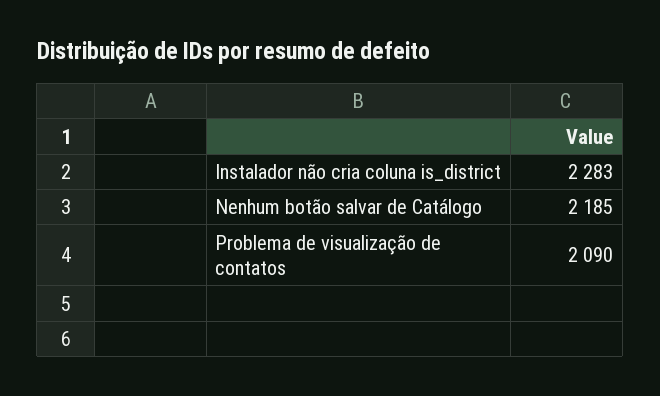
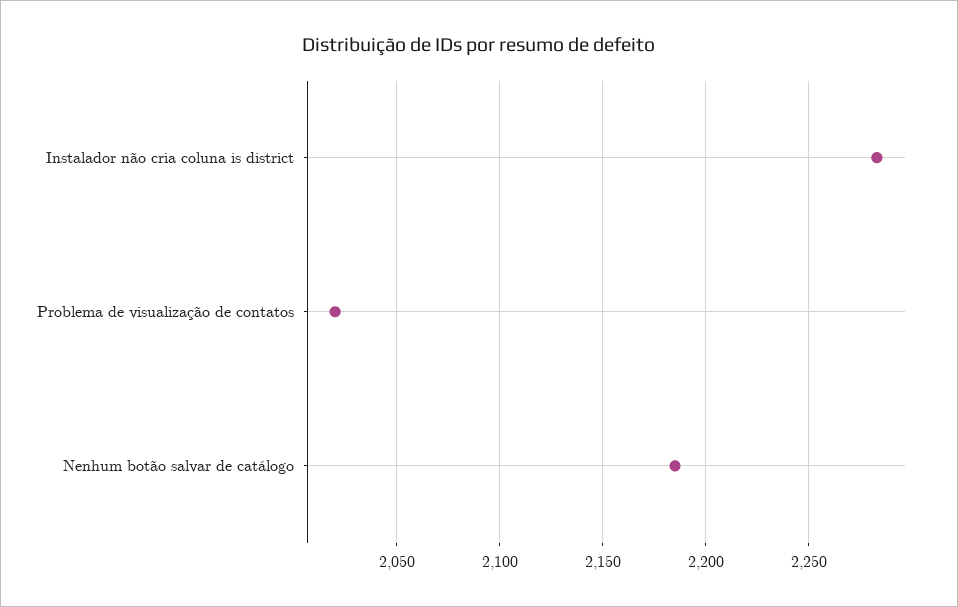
Problema de visualização de contatos: 2090 -> 2020

